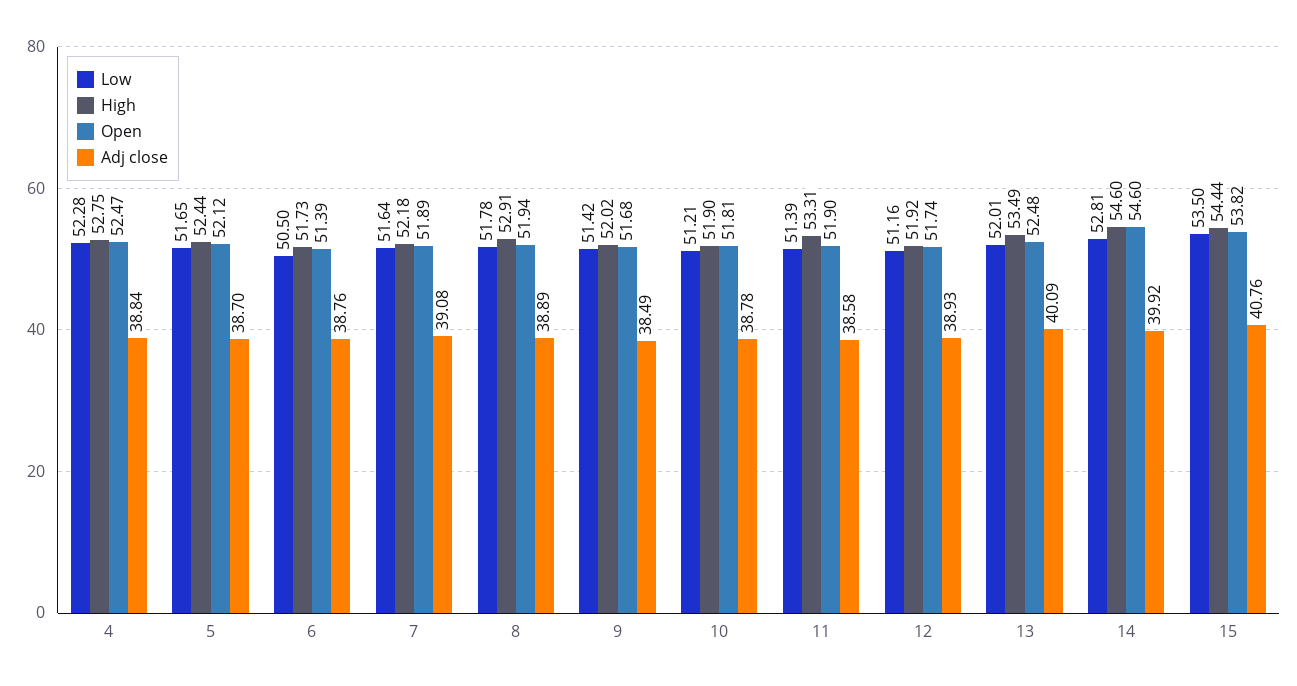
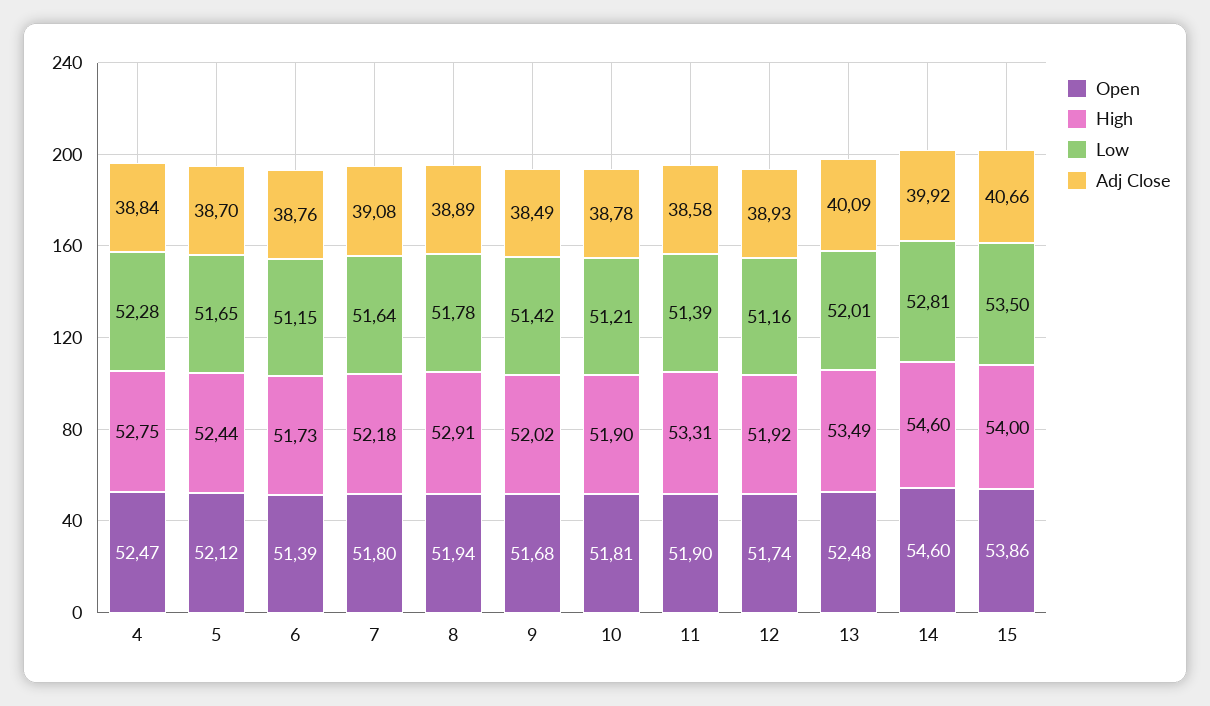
Low, 6: 50.5 -> 51.15
Open, 7: 51.89 -> 51.8
High, 15: 54.44 -> 54
Open, 15: 53.82 -> 53.86
Adj close, 15: 40.76 -> 40.66

